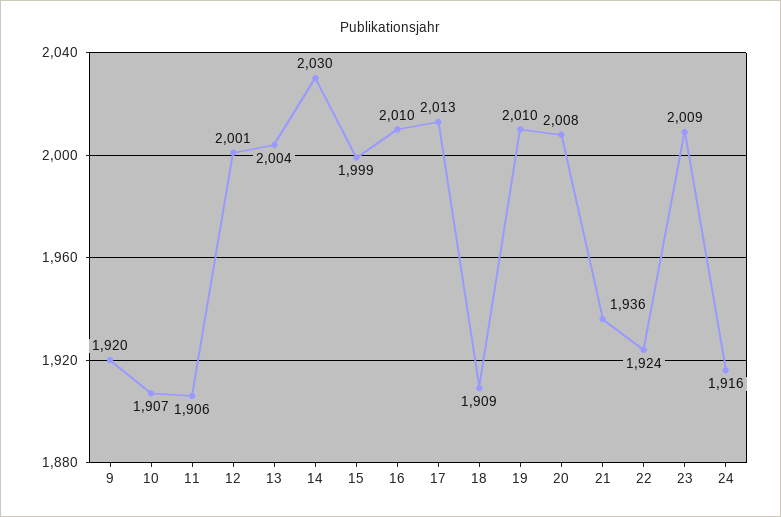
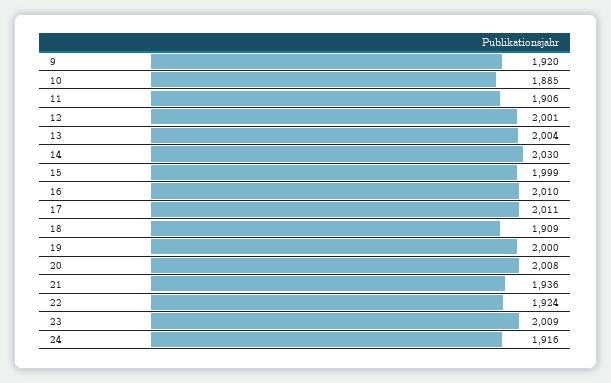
10: 1907 -> 1885
17: 2013 -> 2011
19: 2010 -> 2000

